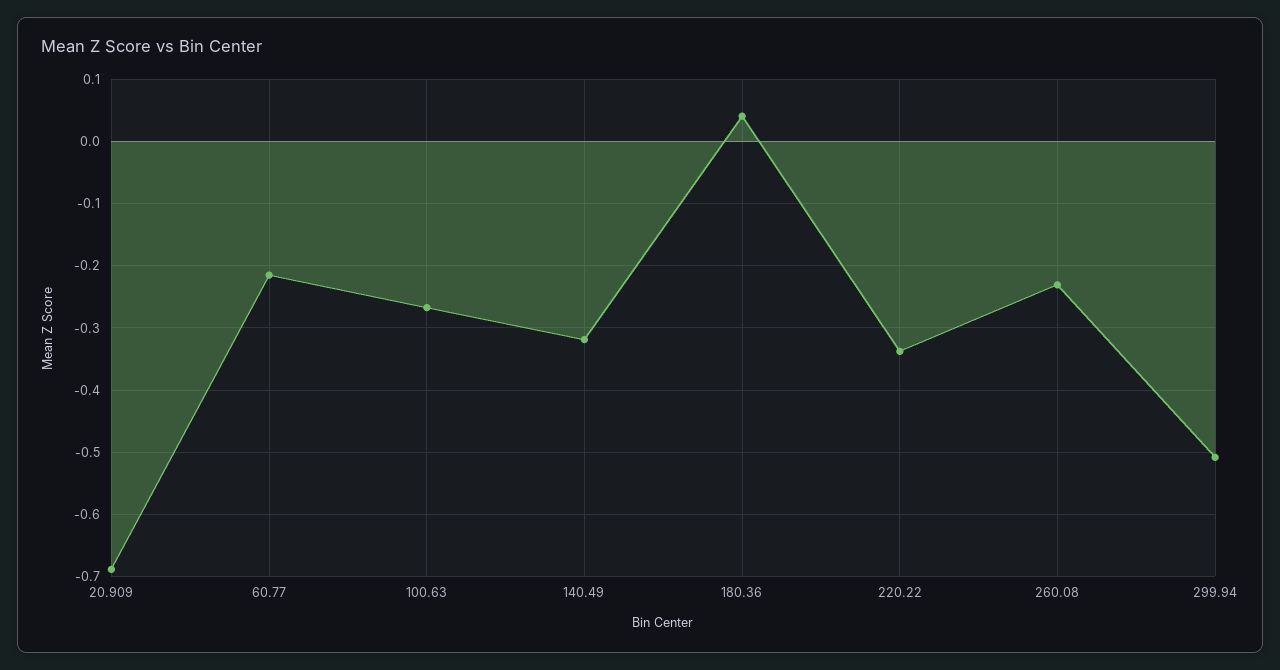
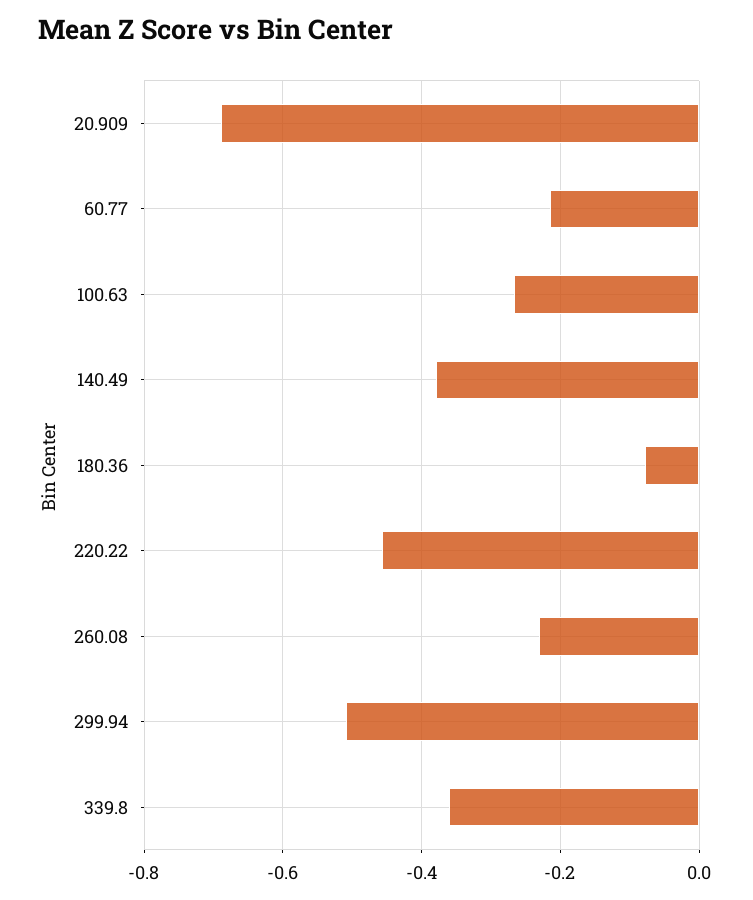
140.49: -0.32 -> -0.38
180.36: 0.04 -> -0.08
220.22: -0.34 -> -0.46
339.8: none -> -0.36

